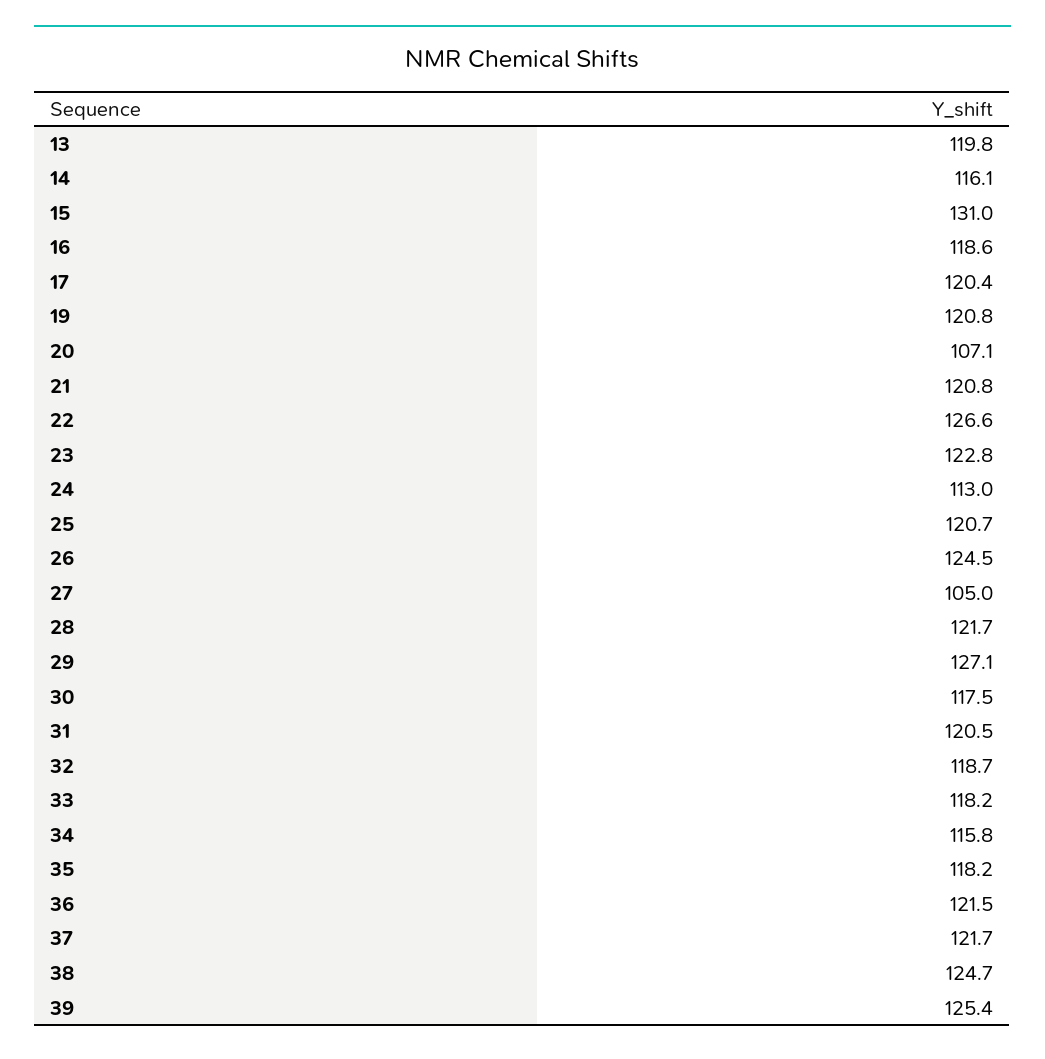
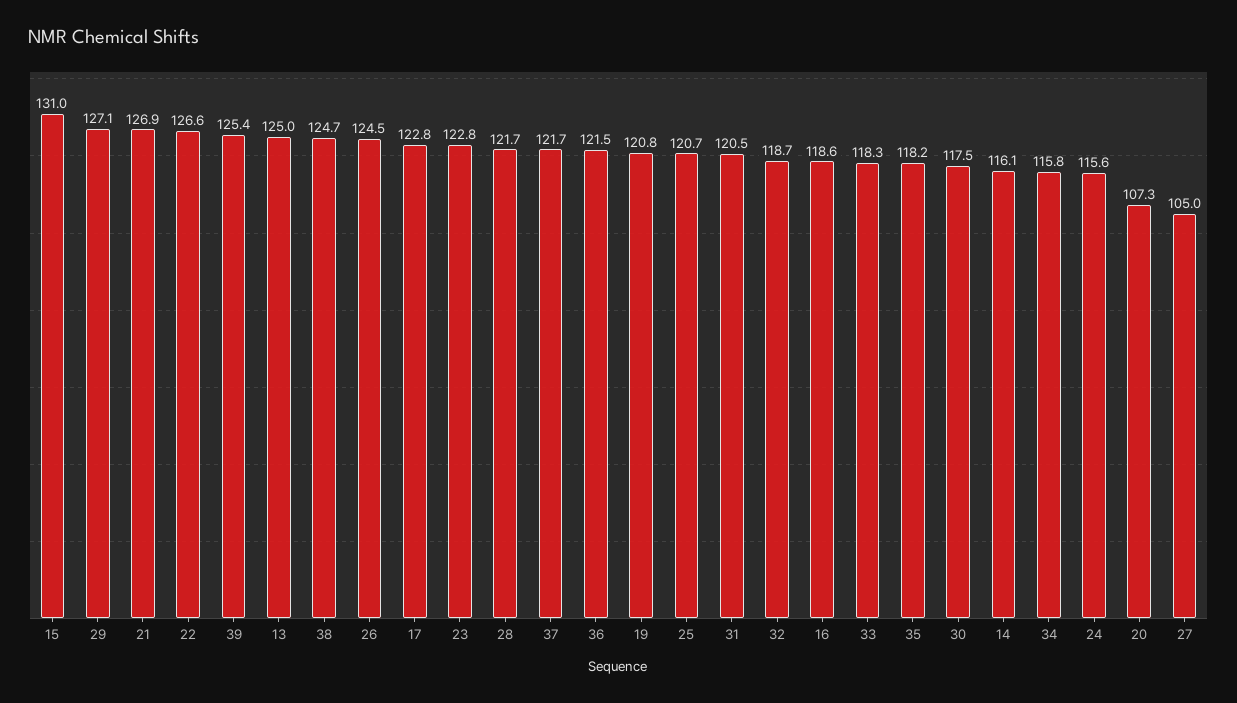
13: 119.8 -> 125
17: 120.4 -> 122.8
20: 107.1 -> 107.3
21: 120.8 -> 126.9
24: 113 -> 115.6
33: 118.2 -> 118.3

